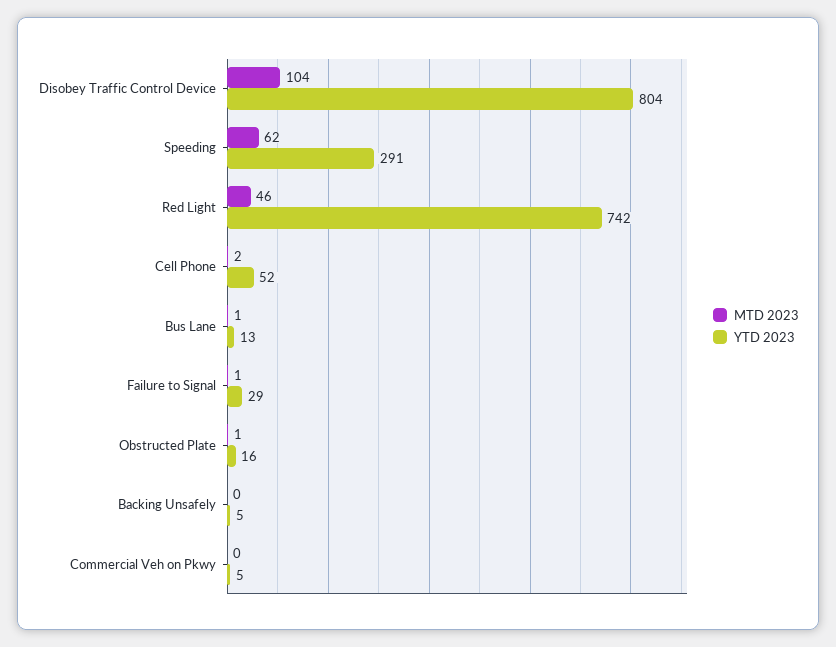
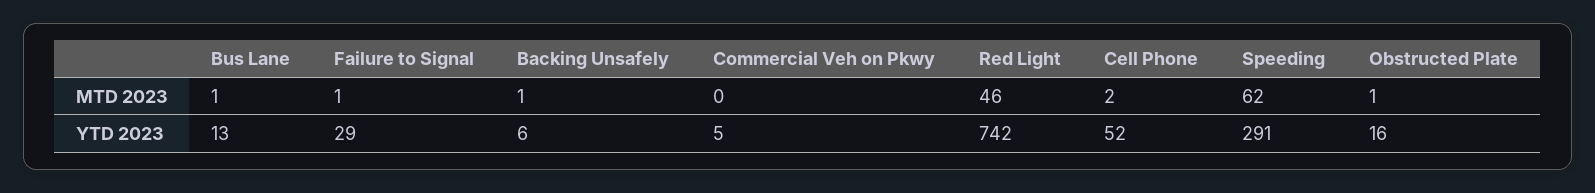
MTD 2023, Disobey Traffic Control Device: 104 -> none
YTD 2023, Disobey Traffic Control Device: 804 -> none
MTD 2023, Backing Unsafely: 0 -> 1
YTD 2023, Backing Unsafely: 5 -> 6

